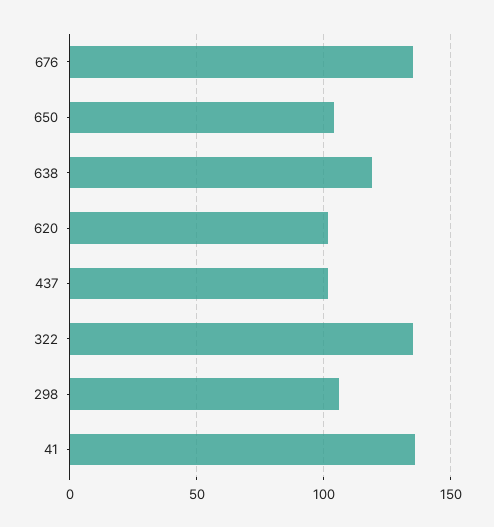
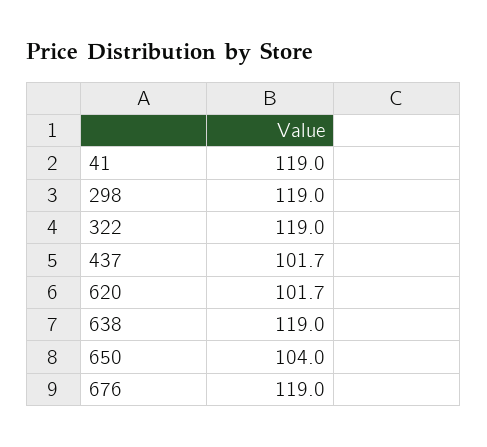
676: 135 -> 119
322: 135 -> 119
298: 105 -> 119
41: 135 -> 119

